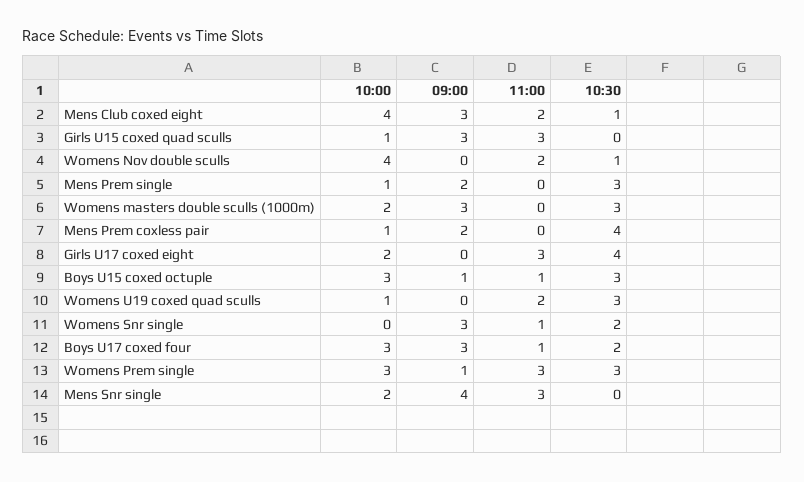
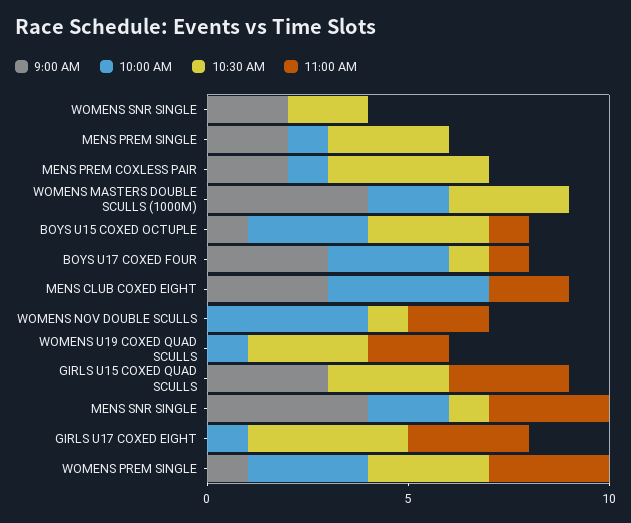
10:30, Mens Club coxed eight: 1 -> 0
10:00, Girls U15 coxed quad sculls: 1 -> 0
10:30, Girls U15 coxed quad sculls: 0 -> 3
09:00, Womens masters double sculls (1000m): 3 -> 4
10:00, Girls U17 coxed eight: 2 -> 1
09:00, Womens Snr single: 3 -> 2
11:00, Womens Snr single: 1 -> 0
10:30, Boys U17 coxed four: 2 -> 1
10:30, Mens Snr single: 0 -> 1

